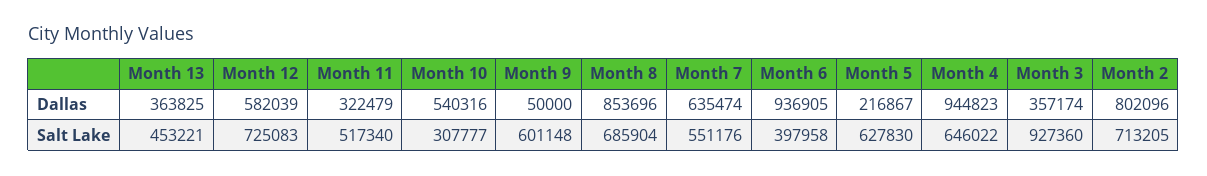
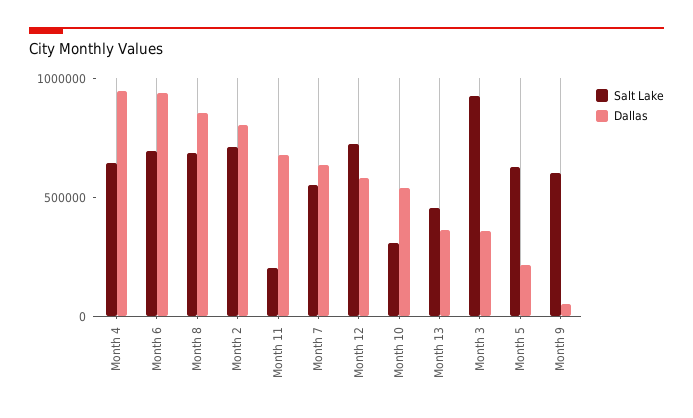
Dallas, Month 11: 322479 -> 700000
Salt Lake, Month 11: 517340 -> 200000
Salt Lake, Month 6: 397958 -> 700000

